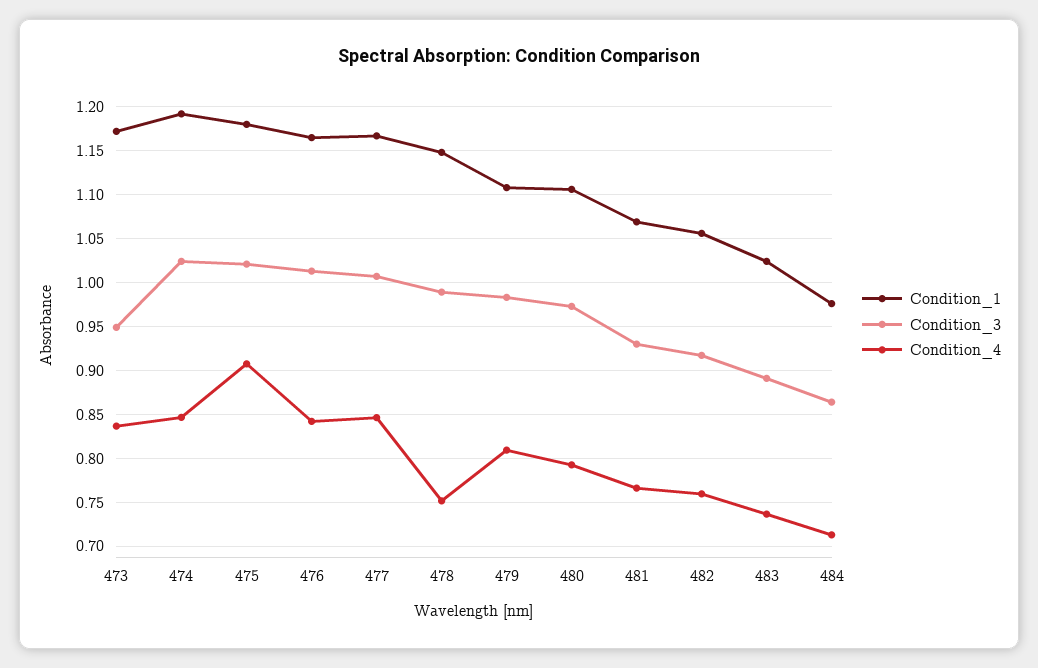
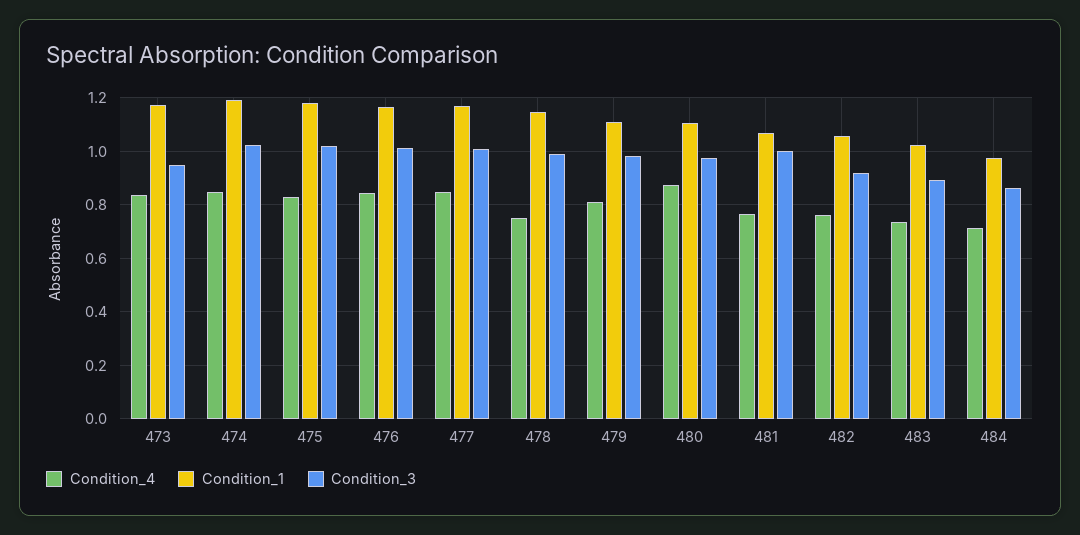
Condition_4, 475: 0.91 -> 0.825
Condition_4, 480: 0.79 -> 0.875
Condition_3, 481: 0.93 -> 1

